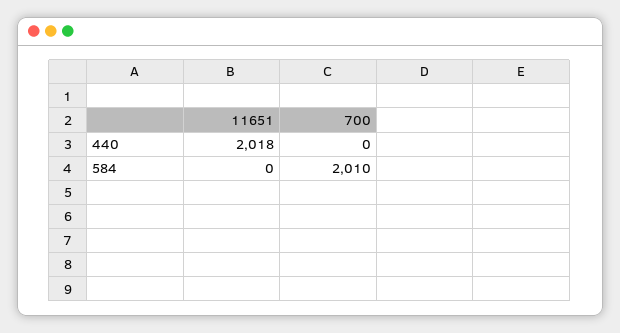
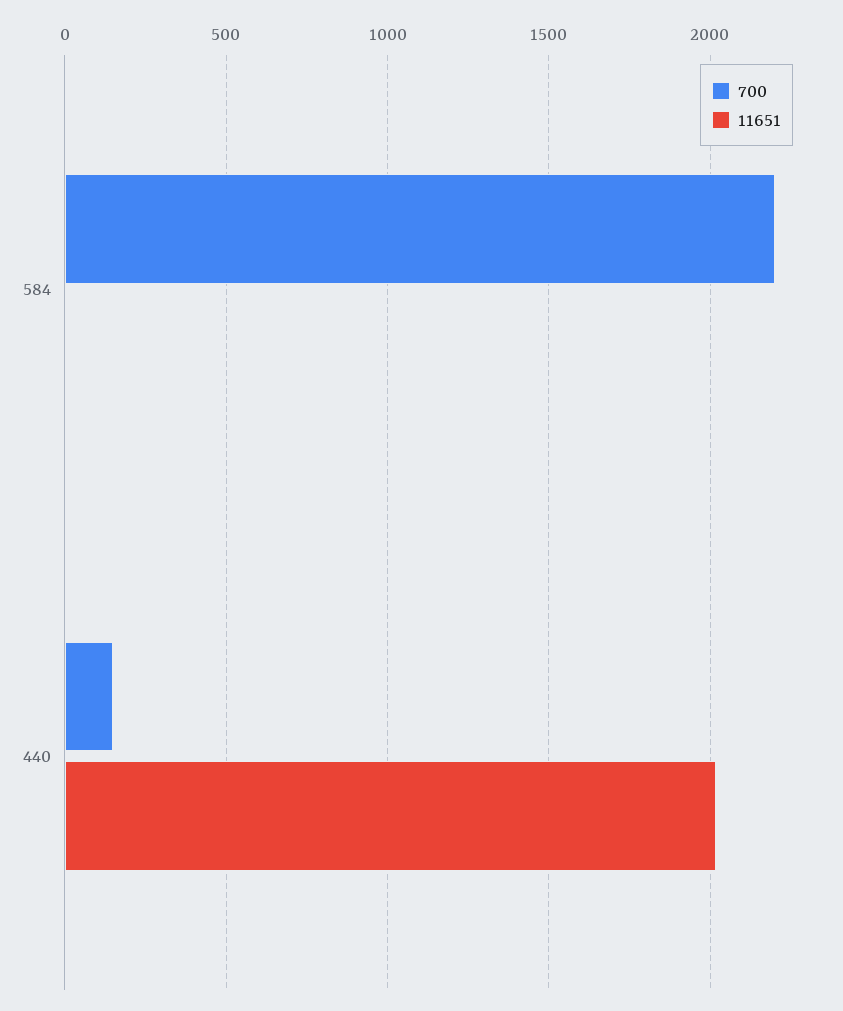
700, 440: 0 -> 150
700, 584: 2010 -> 2200

